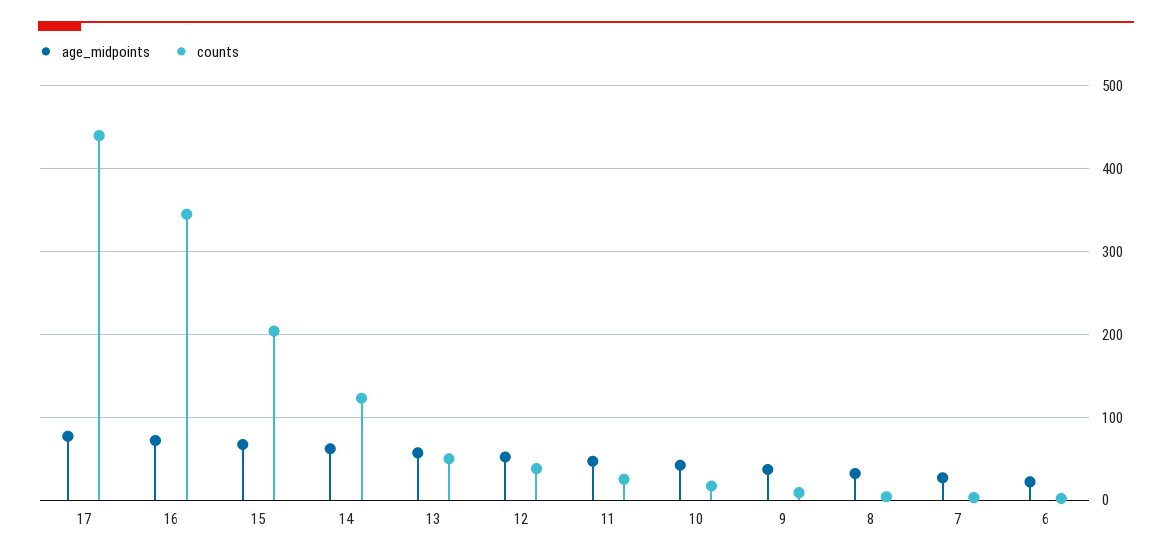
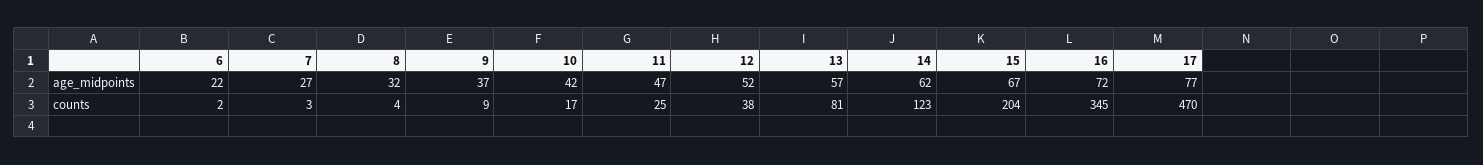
counts, 17: 440 -> 470
counts, 13: 50 -> 81

